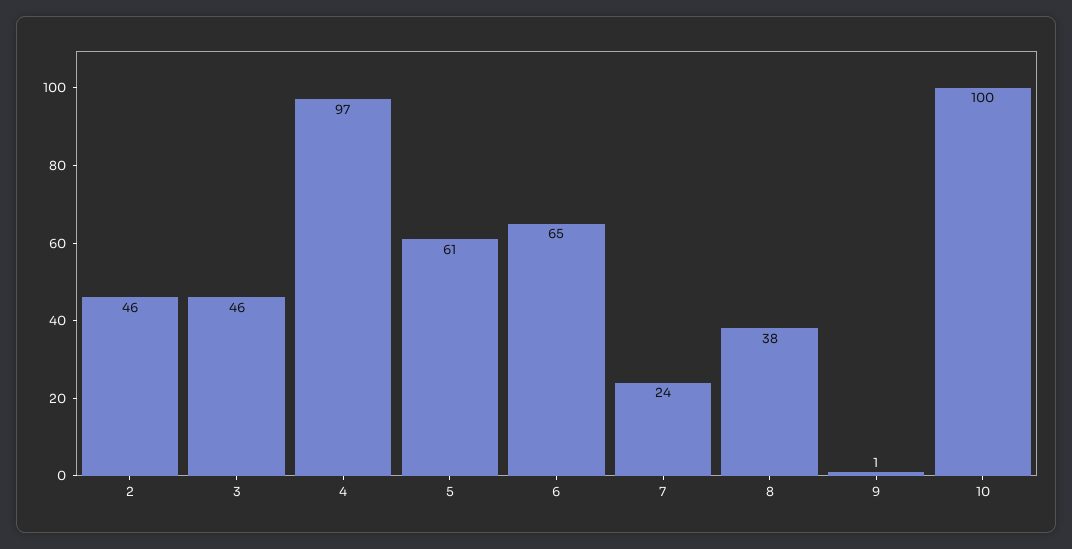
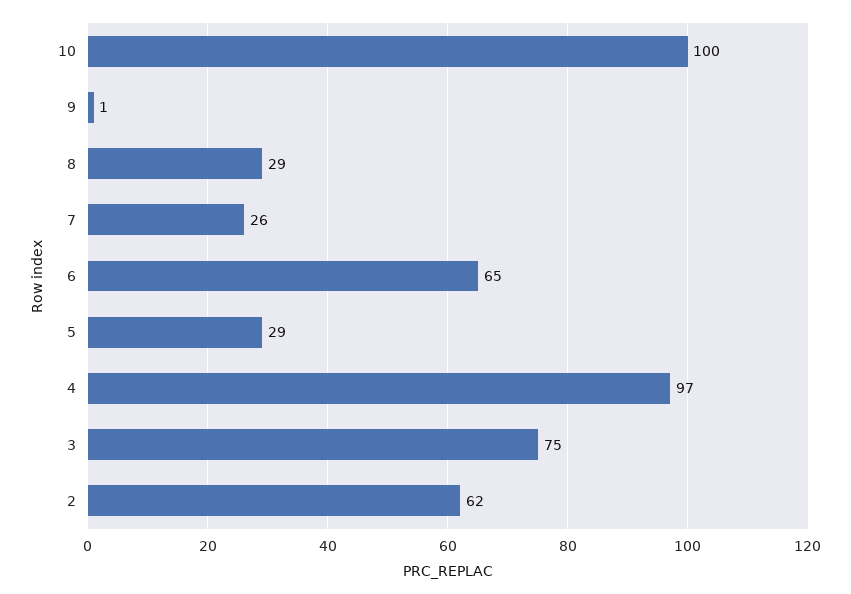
2: 46 -> 62
3: 46 -> 75
5: 61 -> 29
7: 24 -> 26
8: 38 -> 29

